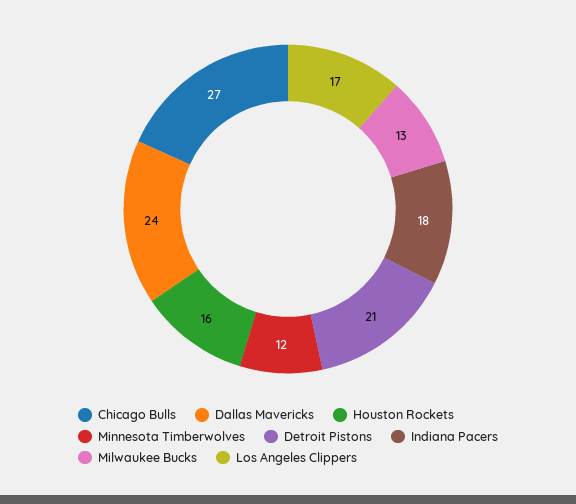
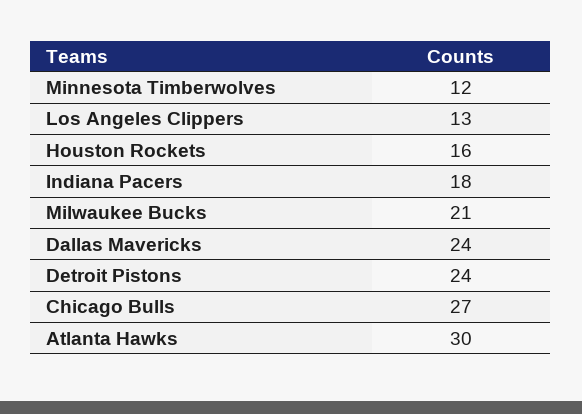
Detroit Pistons: 21 -> 24
Milwaukee Bucks: 13 -> 21
Los Angeles Clippers: 17 -> 13
Atlanta Hawks: none -> 30

